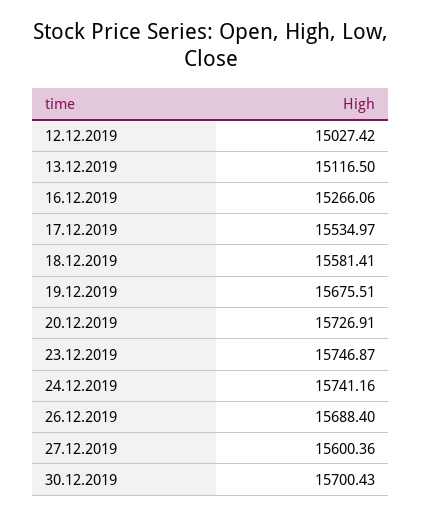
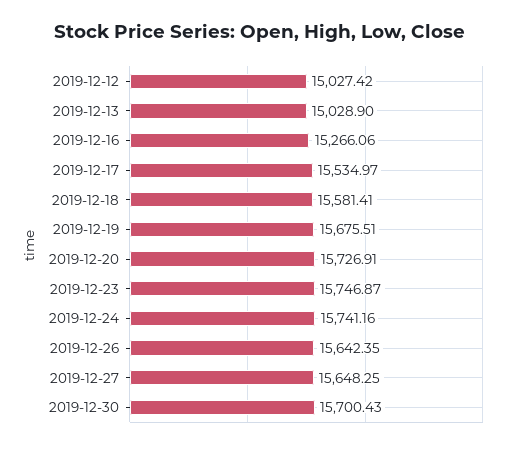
13.12.2019: 15116.5 -> 15028.9
26.12.2019: 15688.4 -> 15642.35
27.12.2019: 15600.36 -> 15648.25

